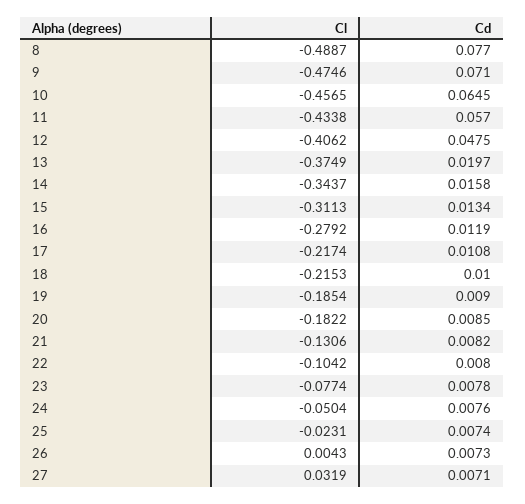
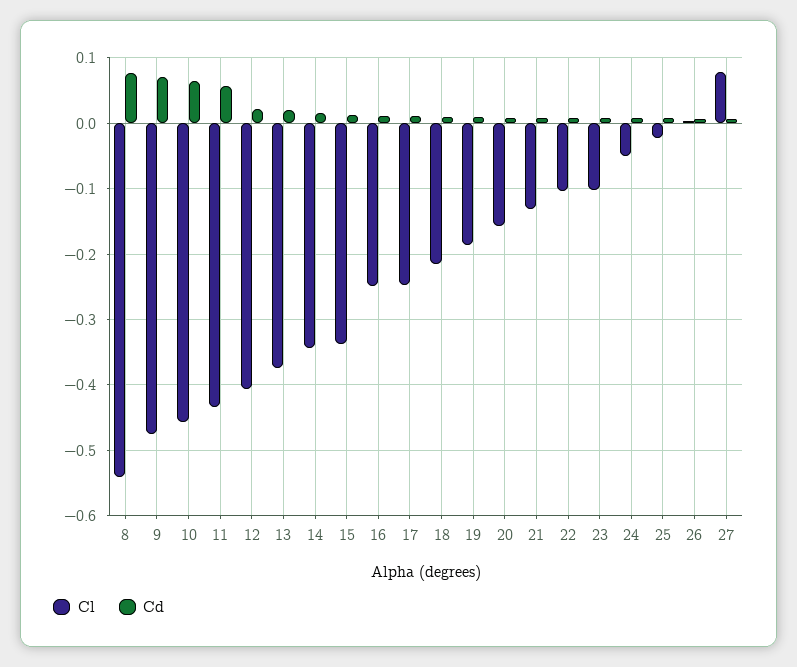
Cl, 8: -0.4887 -> -0.54
Cd, 12: 0.0475 -> 0.02
Cl, 15: -0.3113 -> -0.34
Cl, 16: -0.2792 -> -0.25
Cl, 17: -0.2174 -> -0.25
Cl, 20: -0.1822 -> -0.16
Cl, 23: -0.0774 -> -0.1
Cl, 27: 0.0319 -> 0.08

